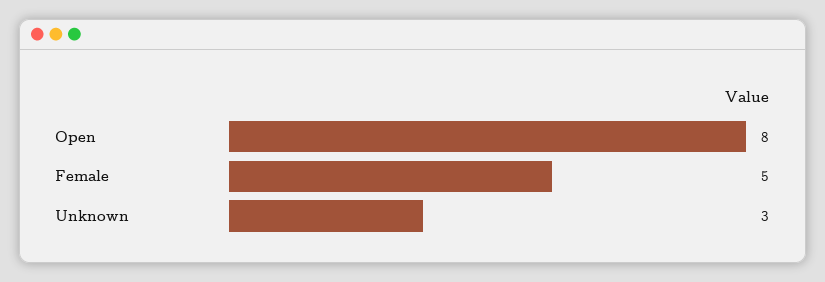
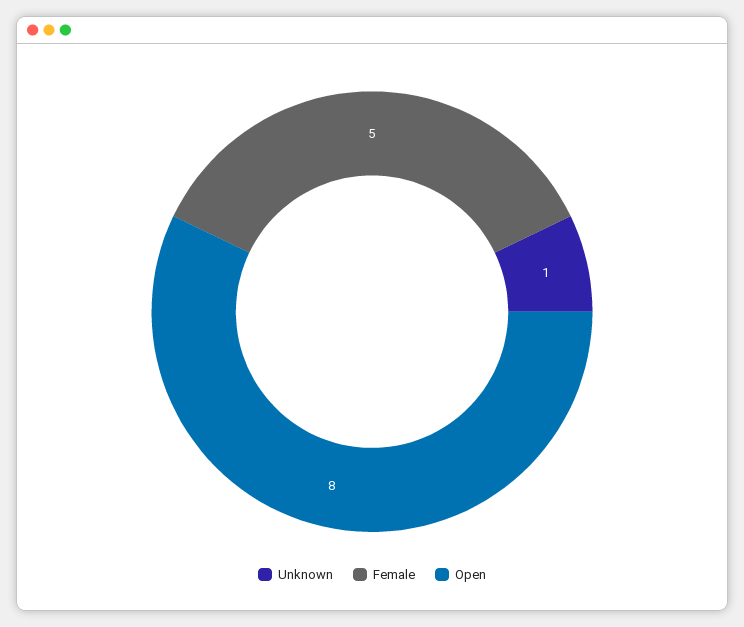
Unknown: 3 -> 1

